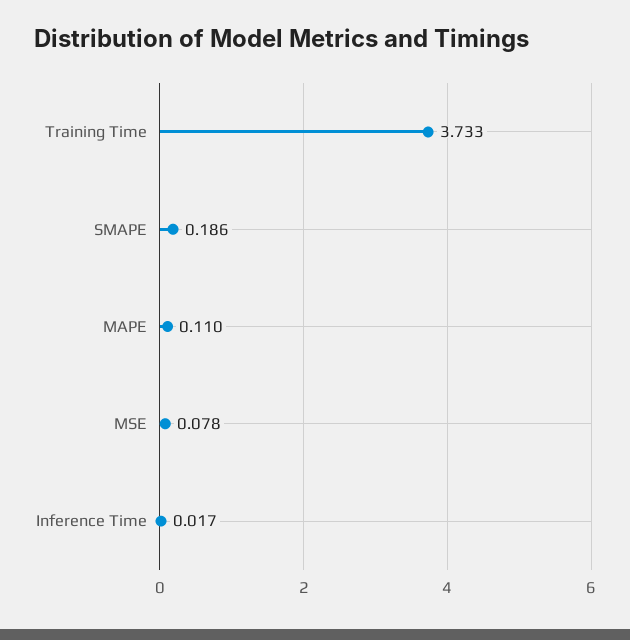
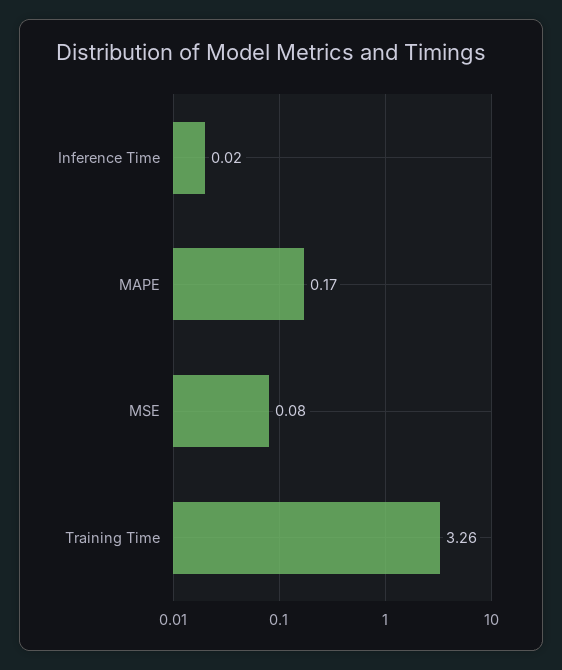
Training Time: 3.733 -> 3.26
SMAPE: 0.186 -> none
MAPE: 0.11 -> 0.17

